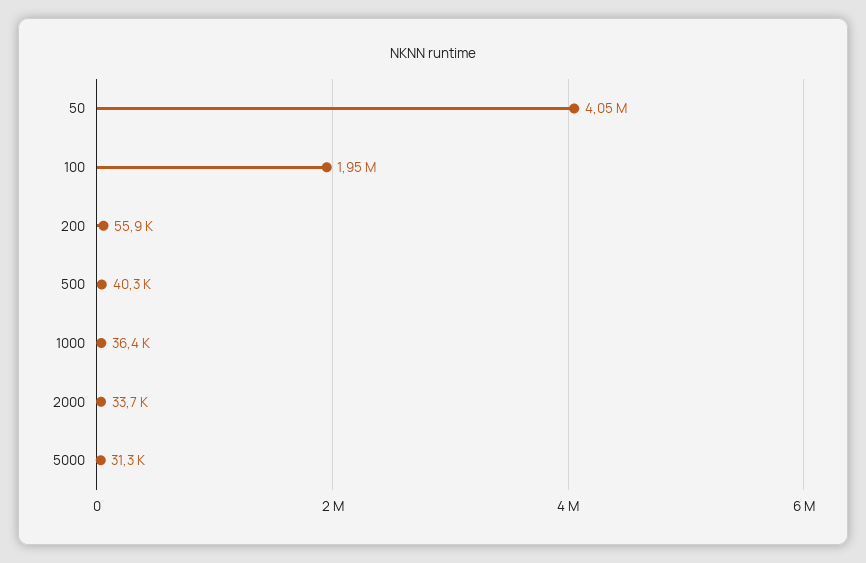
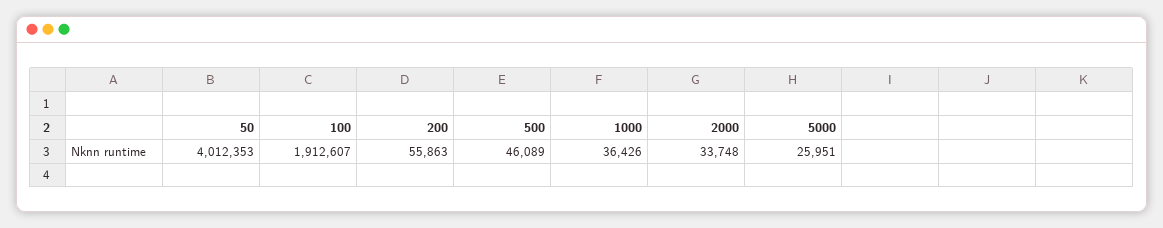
50: 4050000 -> 4012353
100: 1950000 -> 1912607
500: 40300 -> 46089
5000: 31300 -> 25951

